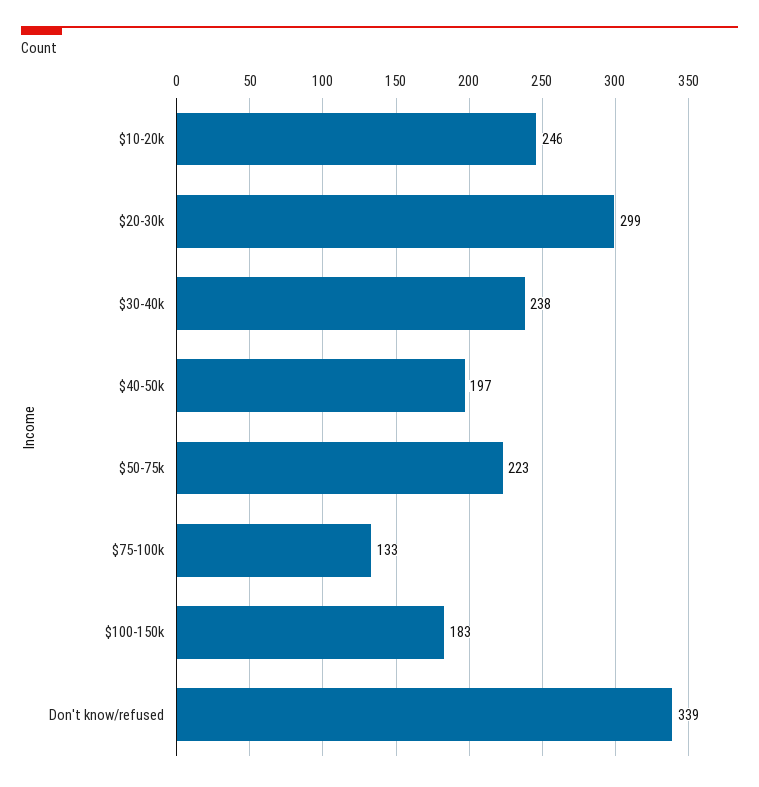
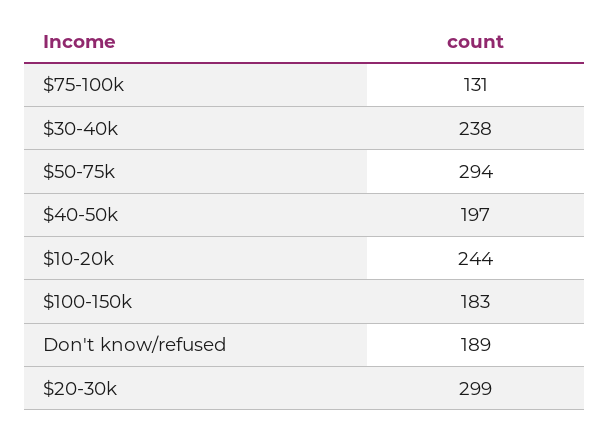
$10-20k: 246 -> 244
$50-75k: 223 -> 294
$75-100k: 133 -> 131
Don't know/refused: 339 -> 189

